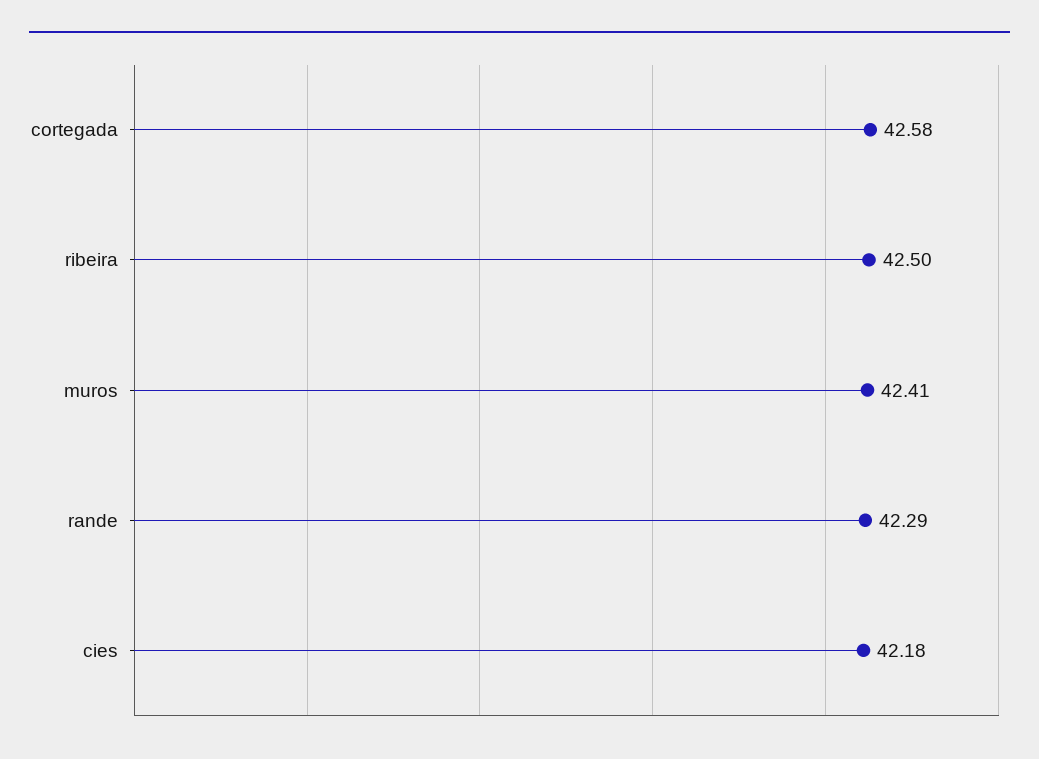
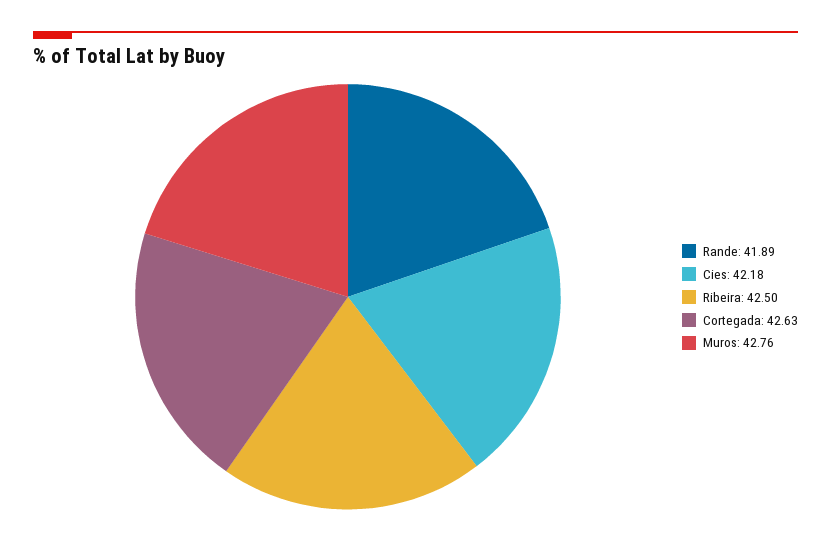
cortegada: 42.58 -> 42.63
muros: 42.41 -> 42.76
rande: 42.29 -> 41.89

